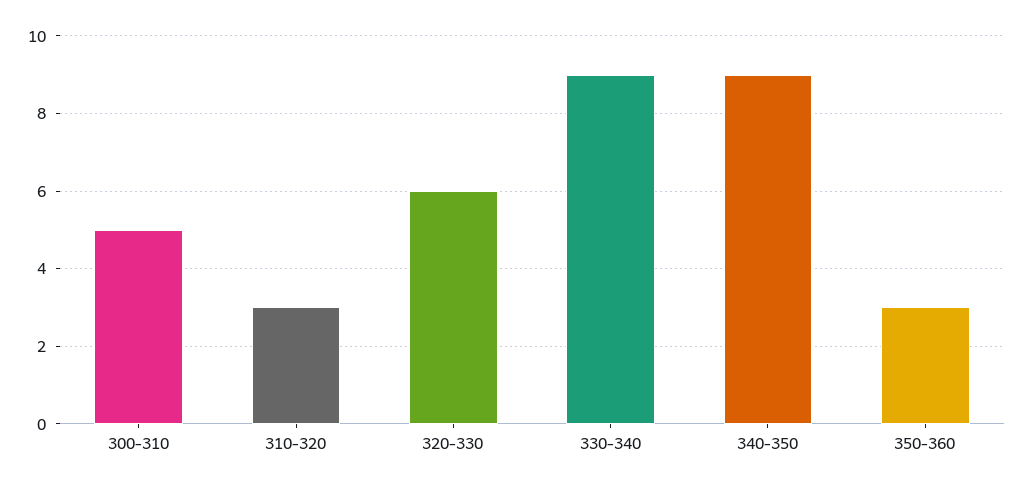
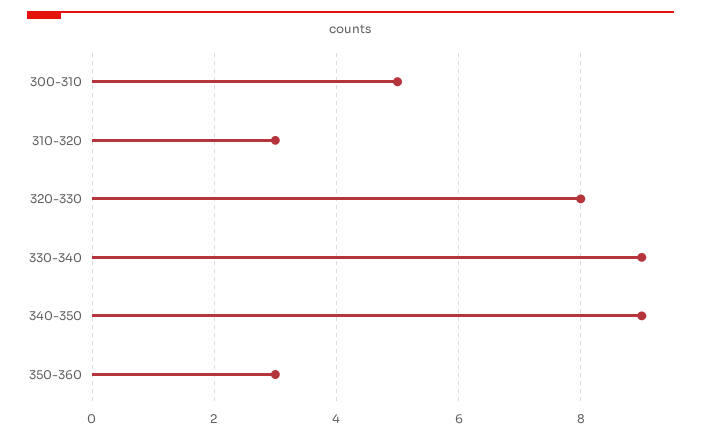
320-330: 6 -> 8

